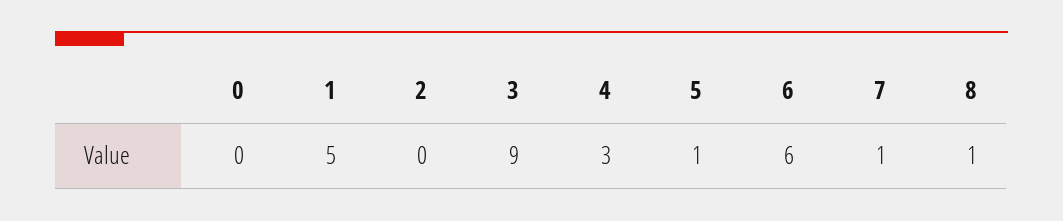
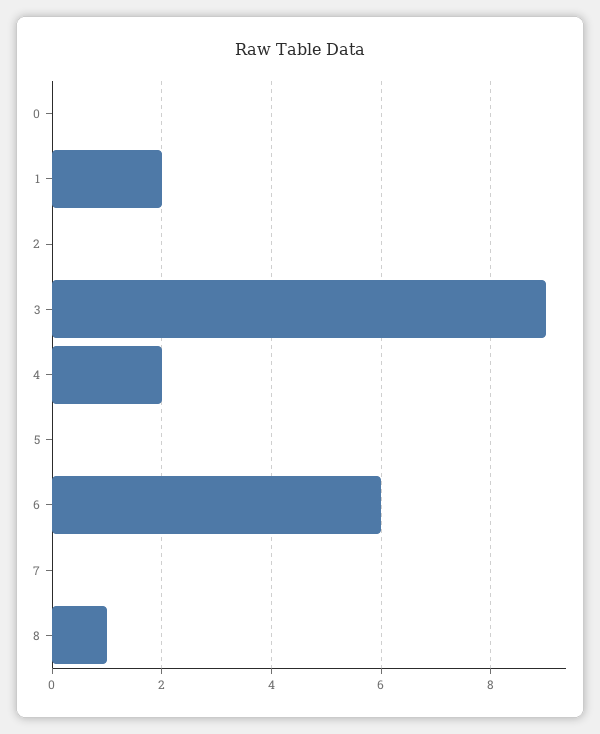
1: 5 -> 2
4: 3 -> 2
5: 1 -> 0
7: 1 -> 0

